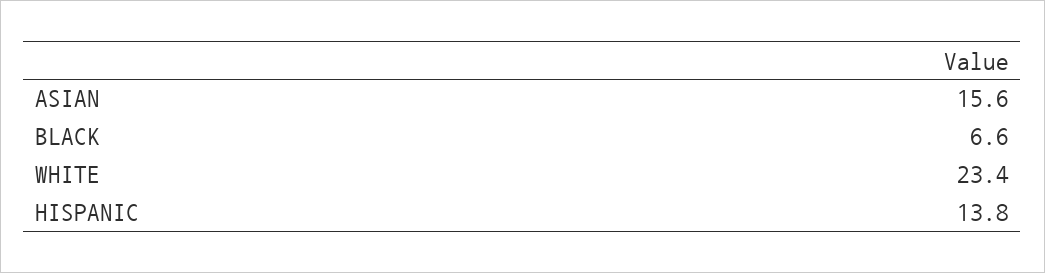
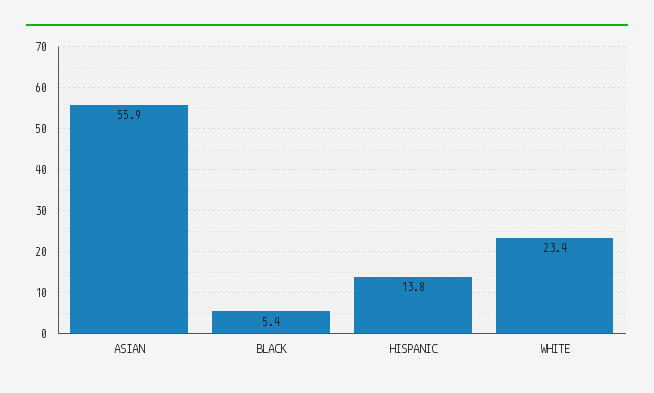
ASIAN: 15.6 -> 55.9
BLACK: 6.6 -> 5.4

